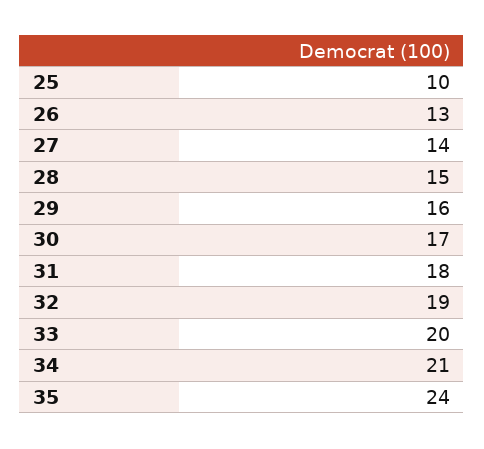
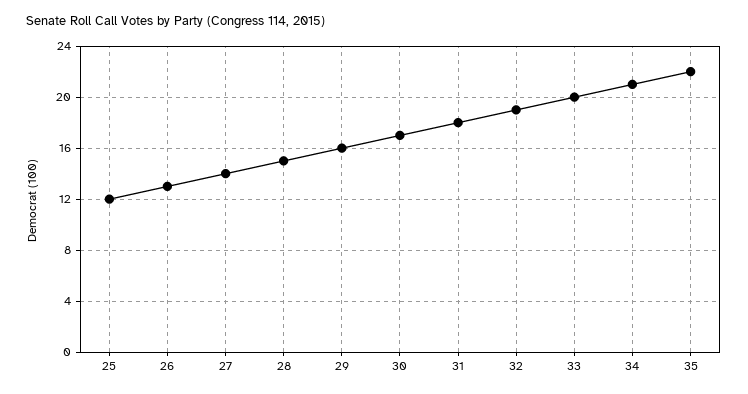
25: 10 -> 12
35: 24 -> 22

